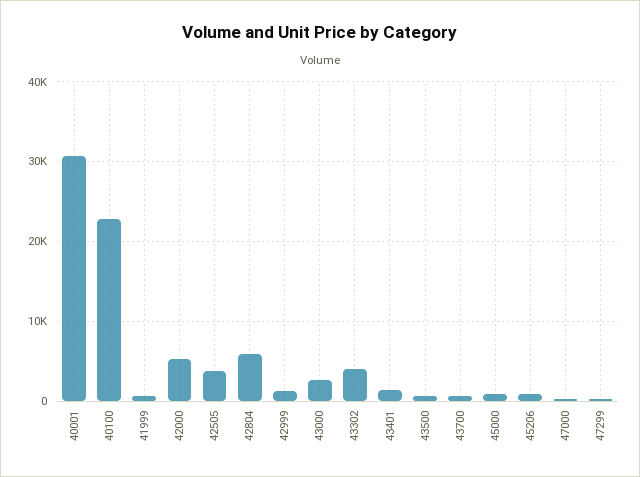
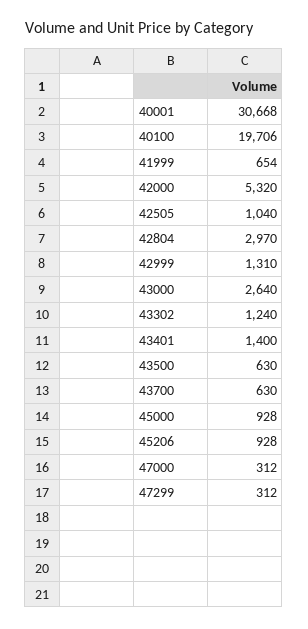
40100: 23000 -> 19706
42505: 4000 -> 1040
42804: 6000 -> 2970
43302: 4000 -> 1240

